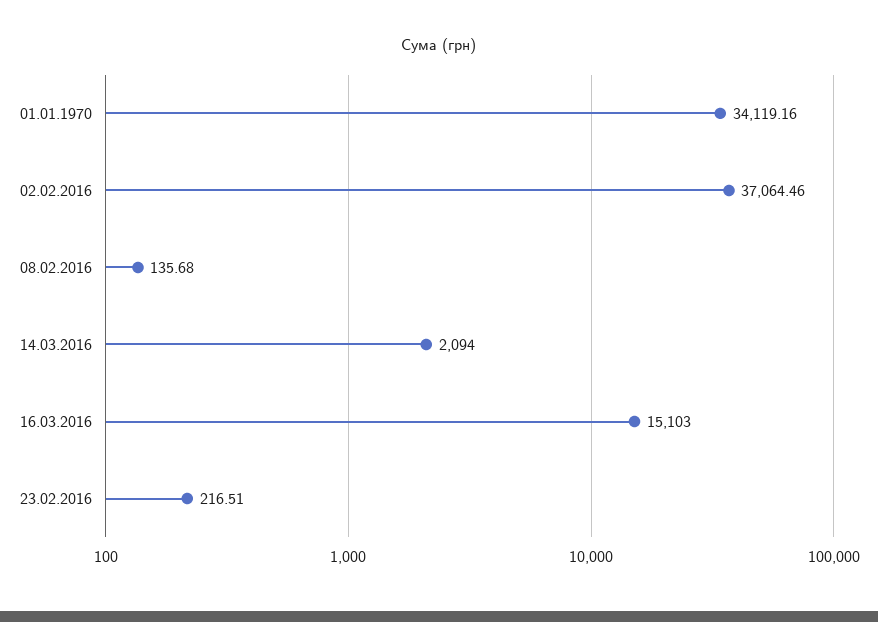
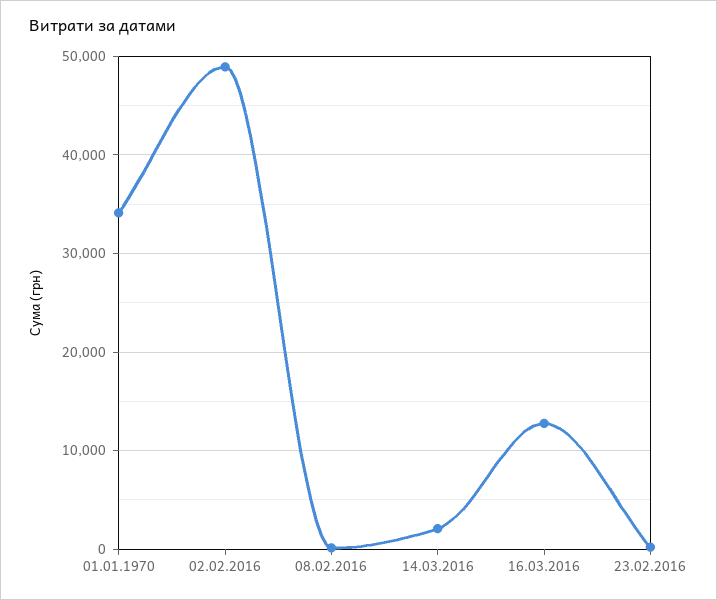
02.02.2016: 37064.46 -> 49000
16.03.2016: 15103 -> 13000

